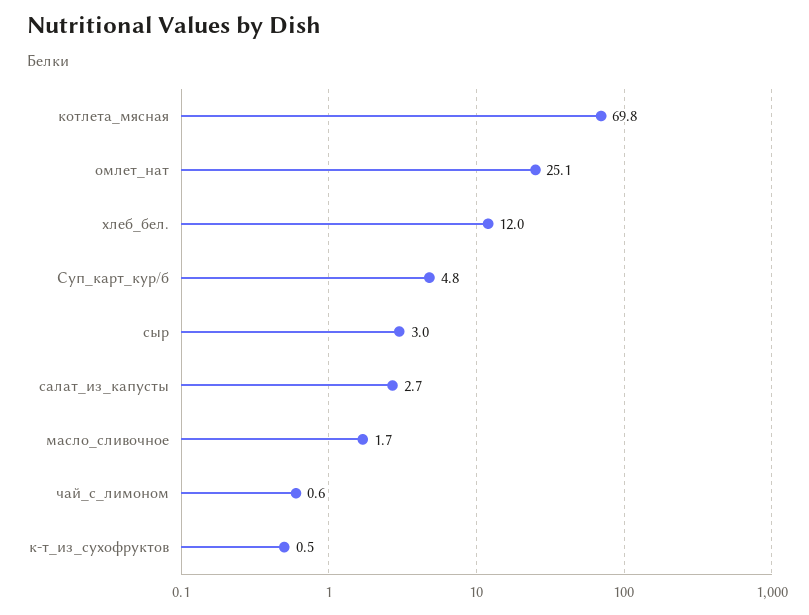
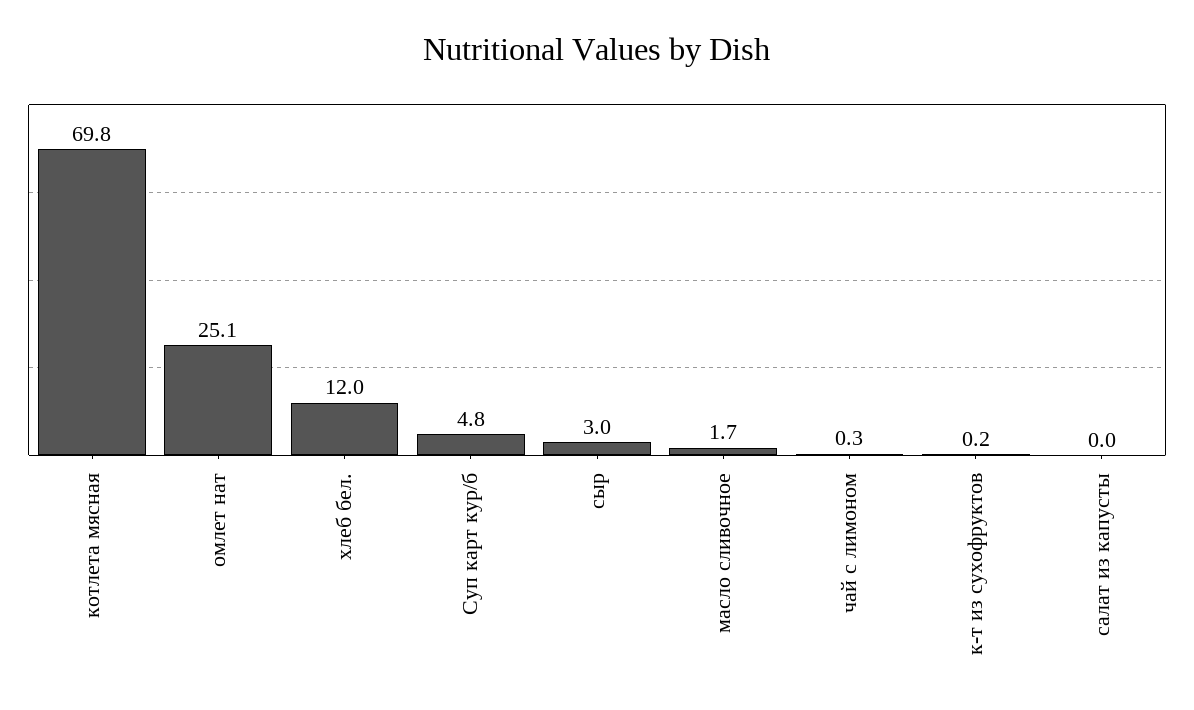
салат_из_капусты: 2.7 -> 0
чай_с_лимоном: 0.6 -> 0.3
к-т_из_сухофруктов: 0.5 -> 0.2

